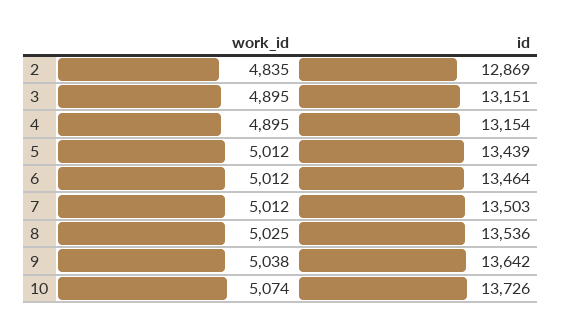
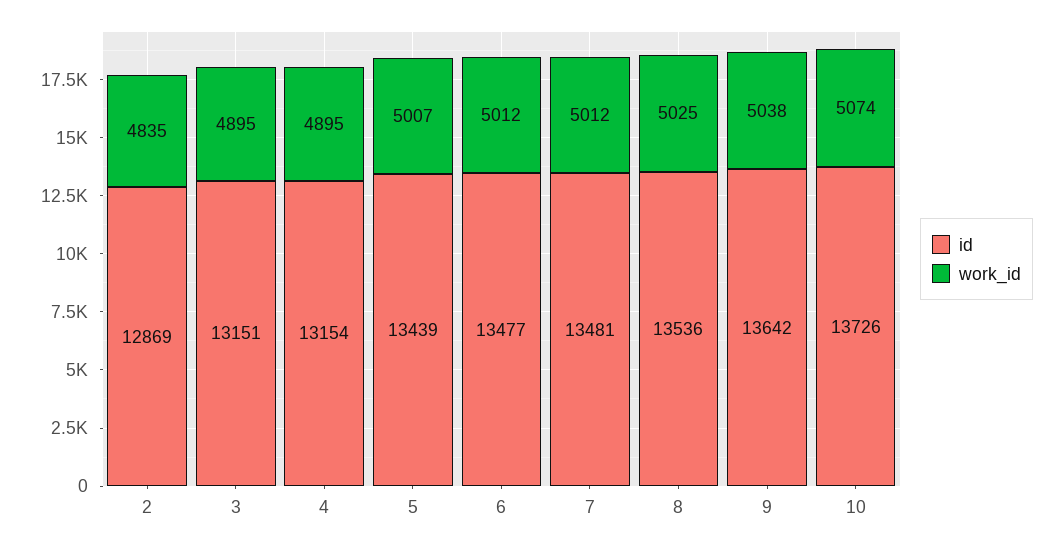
work_id, 5: 5012 -> 5007
id, 6: 13464 -> 13477
id, 7: 13503 -> 13481

